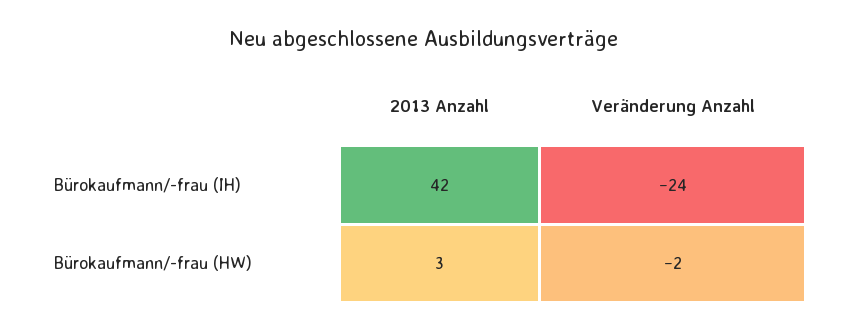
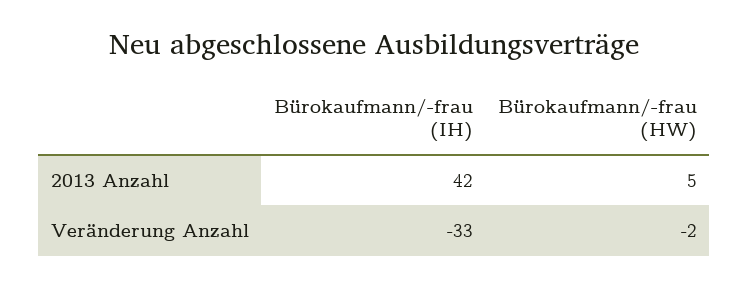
Veränderung Anzahl, Bürokaufmann/-frau (IH): -24 -> -33
2013 Anzahl, Bürokaufmann/-frau (HW): 3 -> 5

